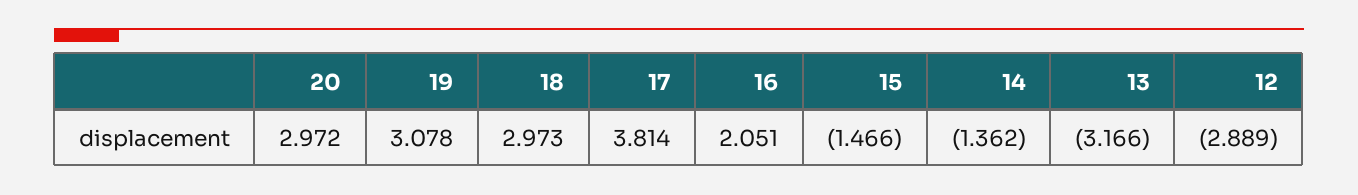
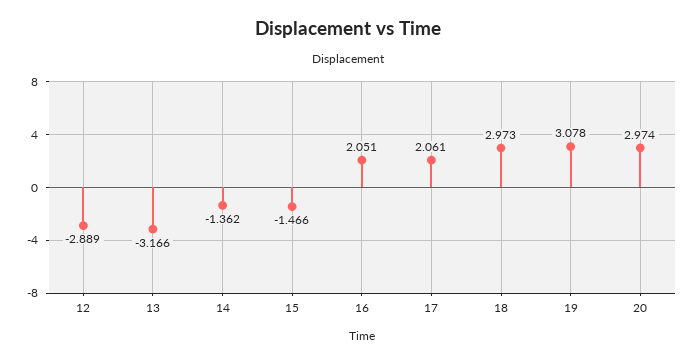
20: 2.972 -> 2.974
17: 3.814 -> 2.061

